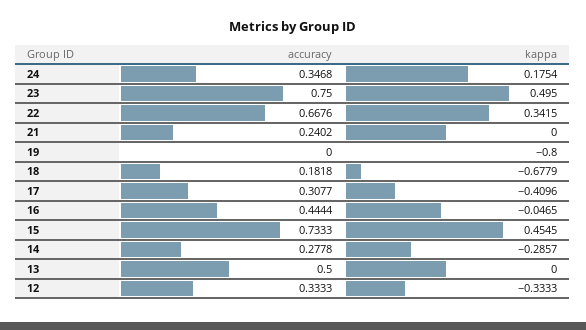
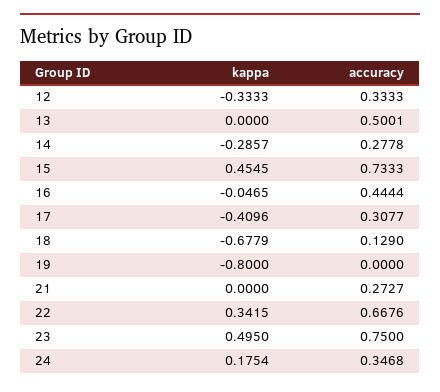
accuracy, 21: 0.2402 -> 0.2727
accuracy, 18: 0.1818 -> 0.129
accuracy, 13: 0.5 -> 0.5001

